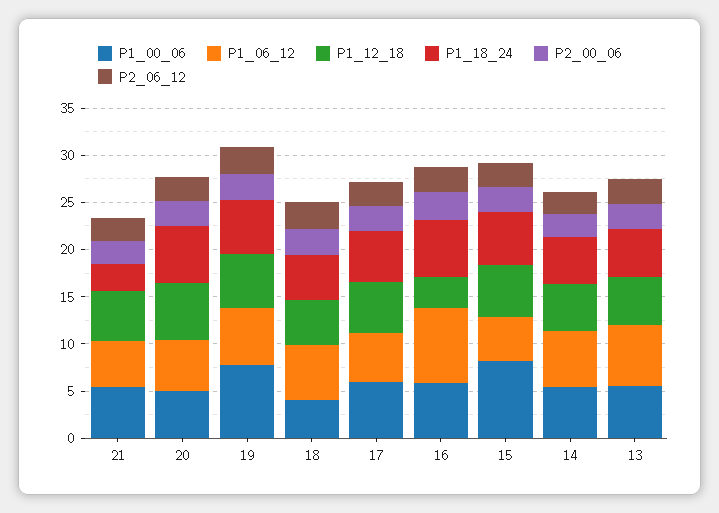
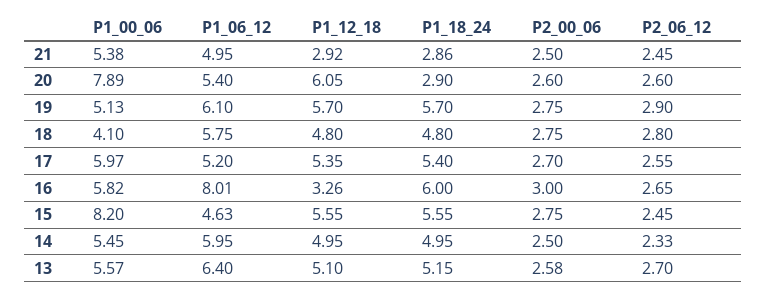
P1_12_18, 21: 5 -> 2.92
P1_00_06, 20: 5 -> 7.89
P1_18_24, 20: 6 -> 2.9
P1_00_06, 19: 8 -> 5.13

